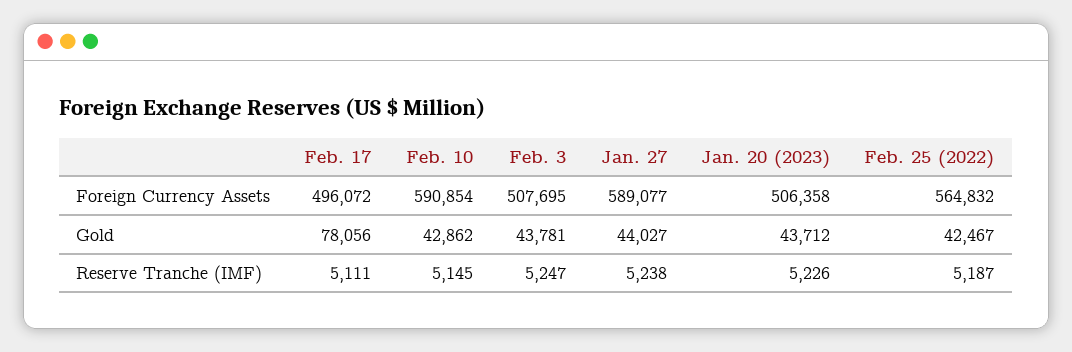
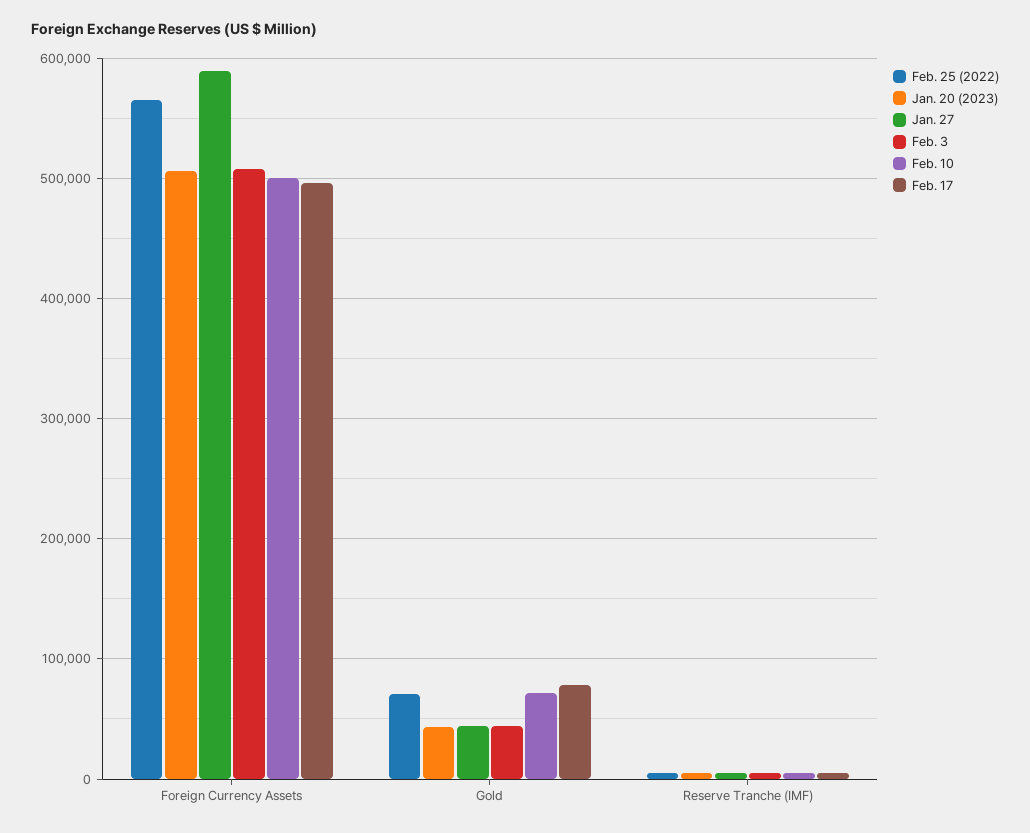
Feb. 10, Foreign Currency Assets: 590854 -> 500000
Feb. 10, Gold: 42862 -> 70000
Feb. 25 (2022), Gold: 42467 -> 70000

